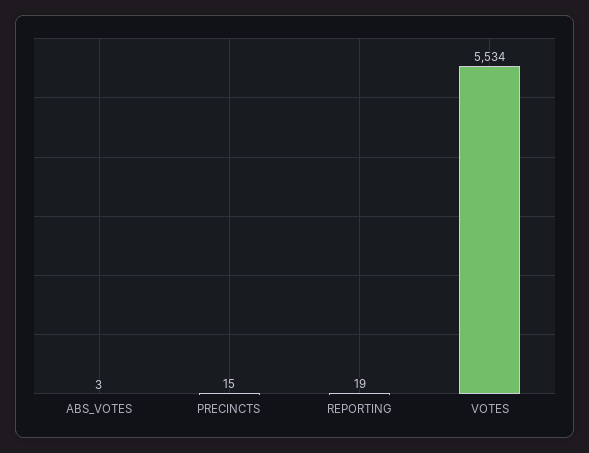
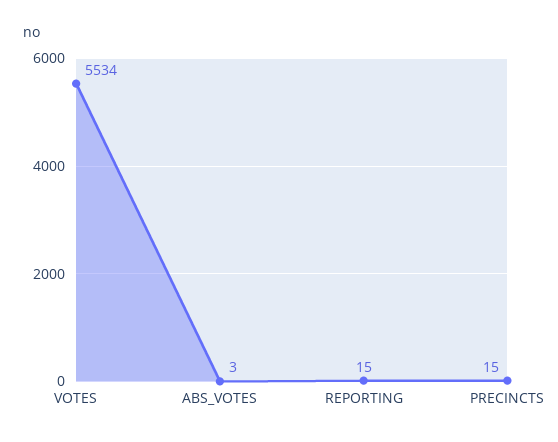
REPORTING: 19 -> 15

